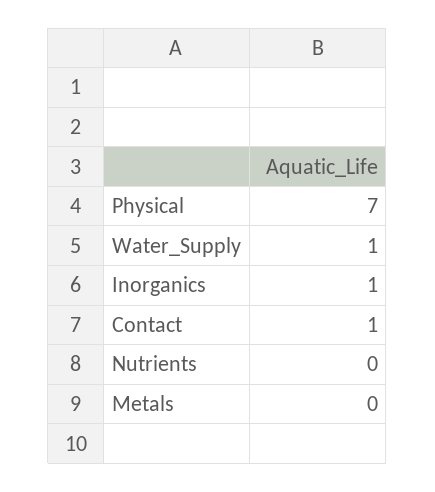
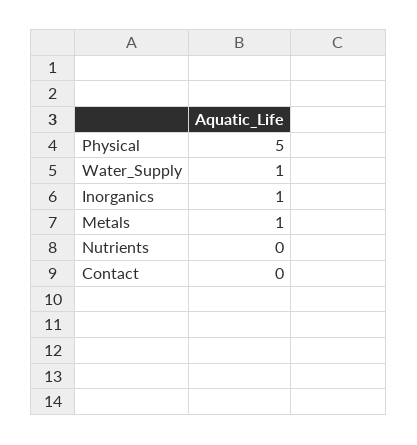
Physical: 7 -> 5
Contact: 1 -> 0
Metals: 0 -> 1

